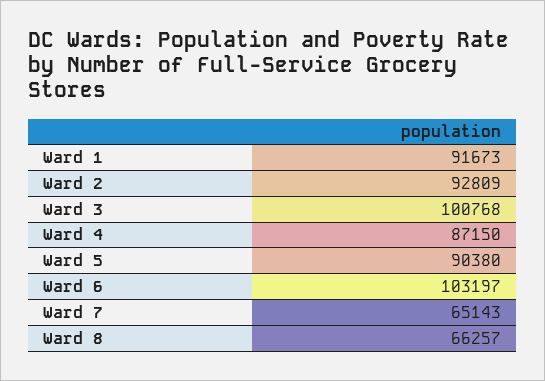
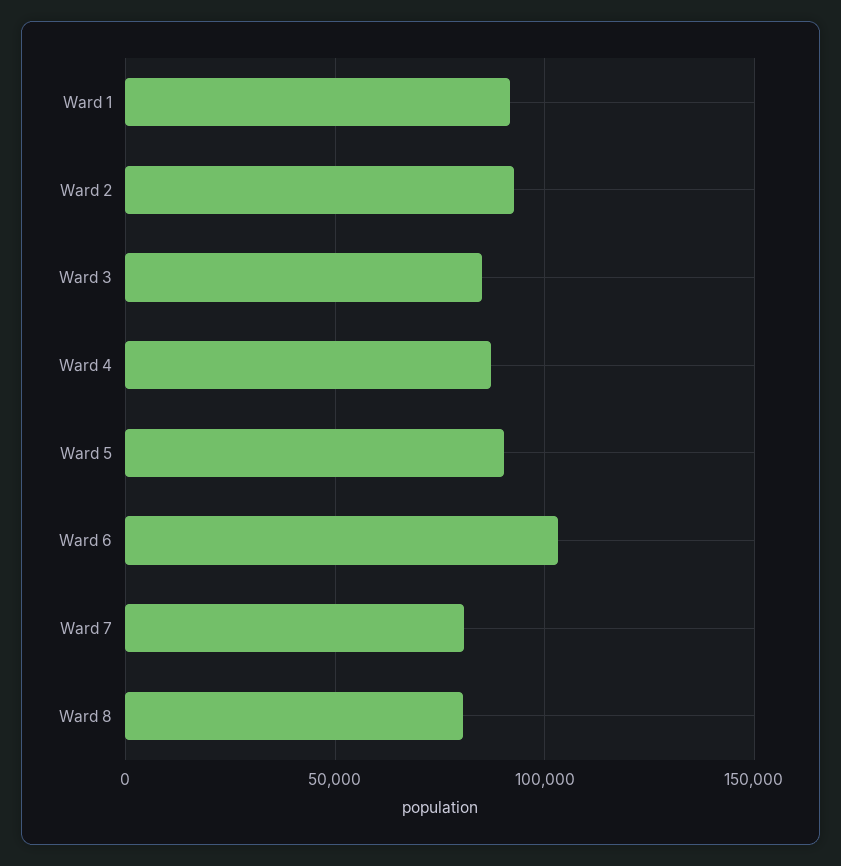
Ward 3: 100768 -> 85000
Ward 7: 65143 -> 80000
Ward 8: 66257 -> 80000

